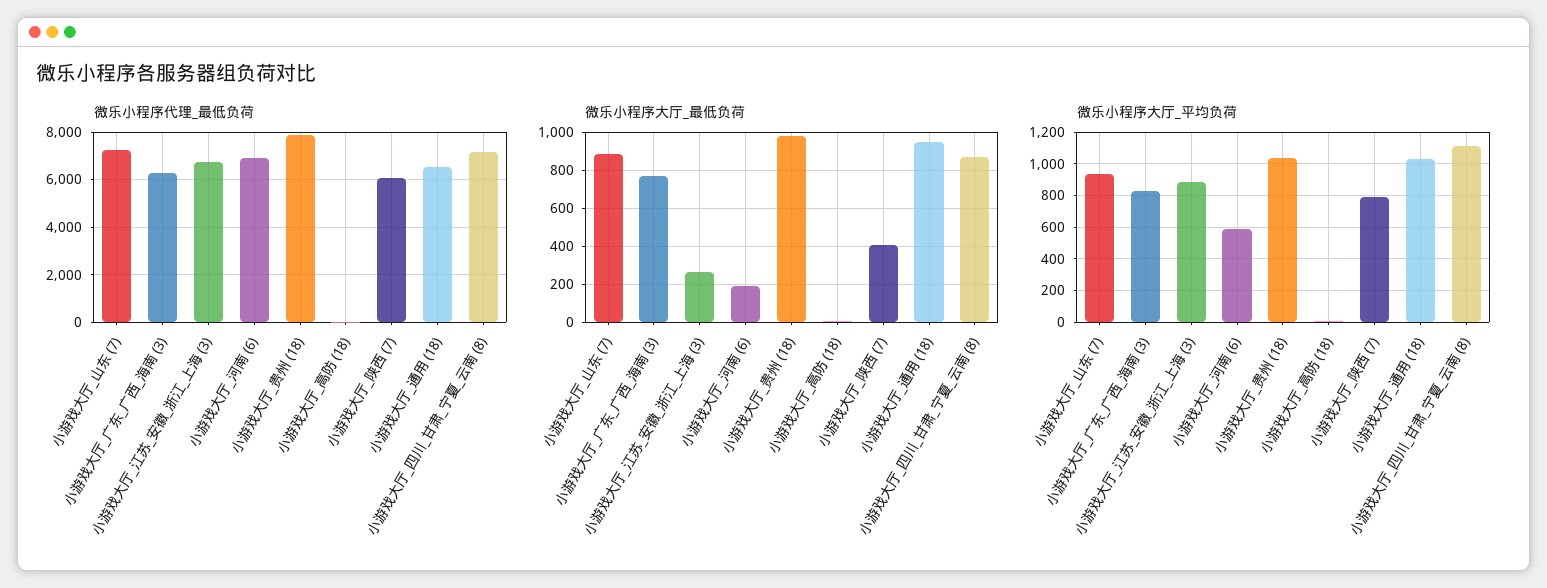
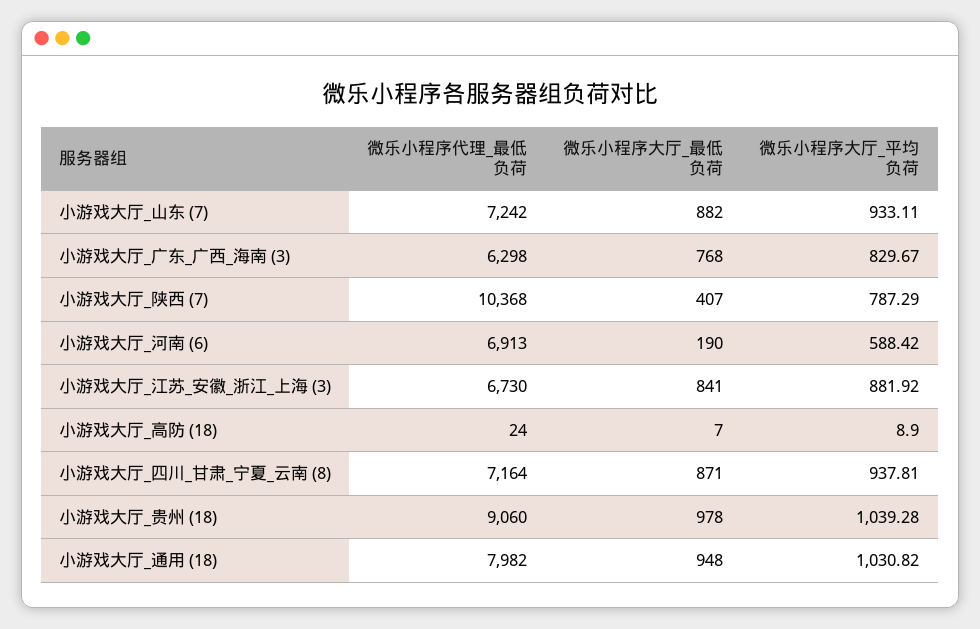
微乐小程序代理_最低负荷, 小游戏大厅_贵州 (18): 8000 -> 9060
微乐小程序代理_最低负荷, 小游戏大厅_陕西 (7): 6000 -> 10368
微乐小程序代理_最低负荷, 小游戏大厅_通用 (18): 6500 -> 7982
微乐小程序大厅_最低负荷, 小游戏大厅_江苏_安徽_浙江_上海 (3): 250 -> 841
微乐小程序大厅_平均负荷, 小游戏大厅_四川_甘肃_宁夏_云南 (8): 1100 -> 937.81

